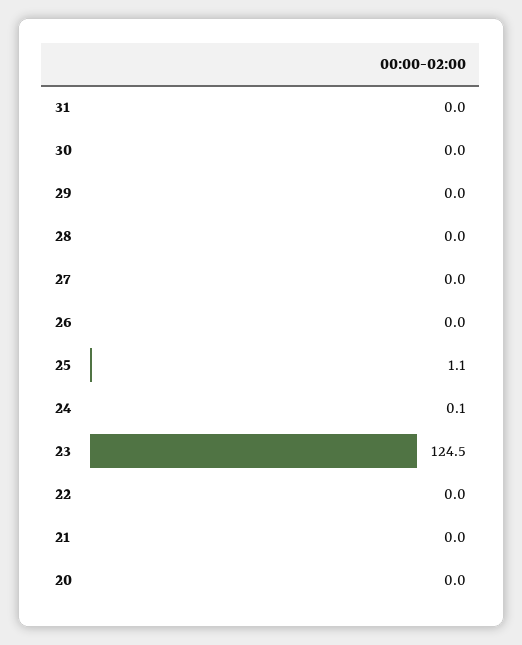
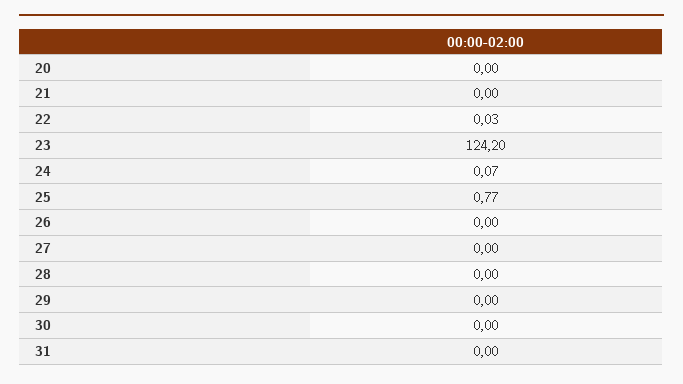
25: 1.1 -> 0.77
23: 124.5 -> 124.2

